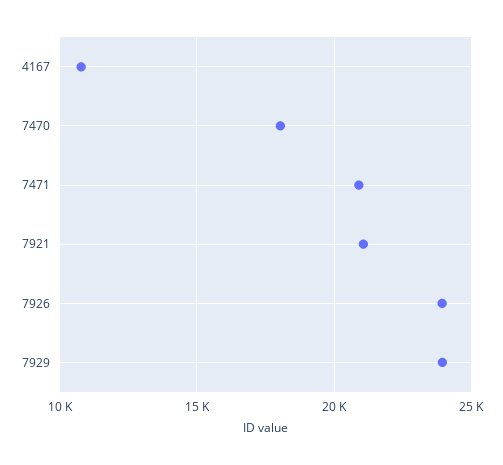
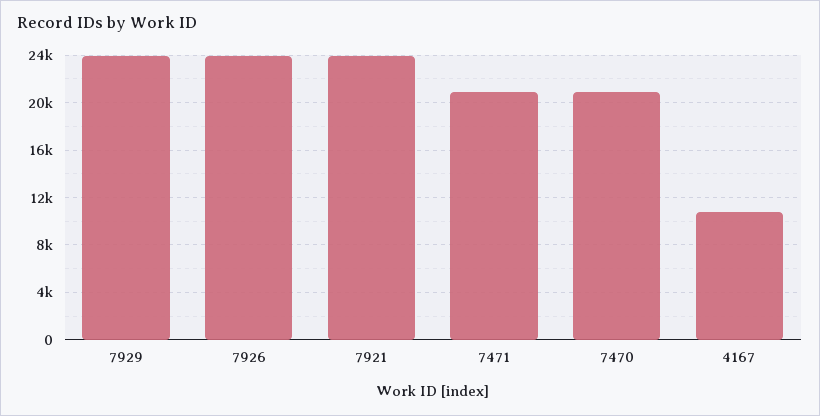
7470: 18000 -> 21000
7921: 21000 -> 24000

